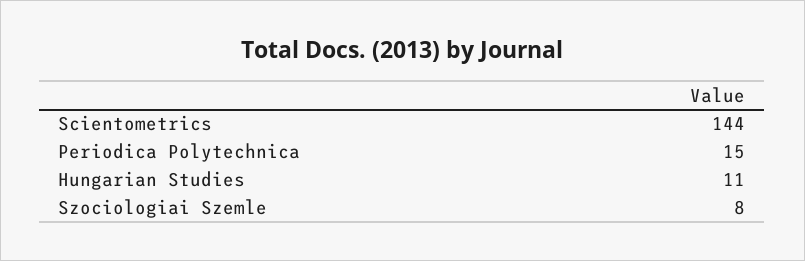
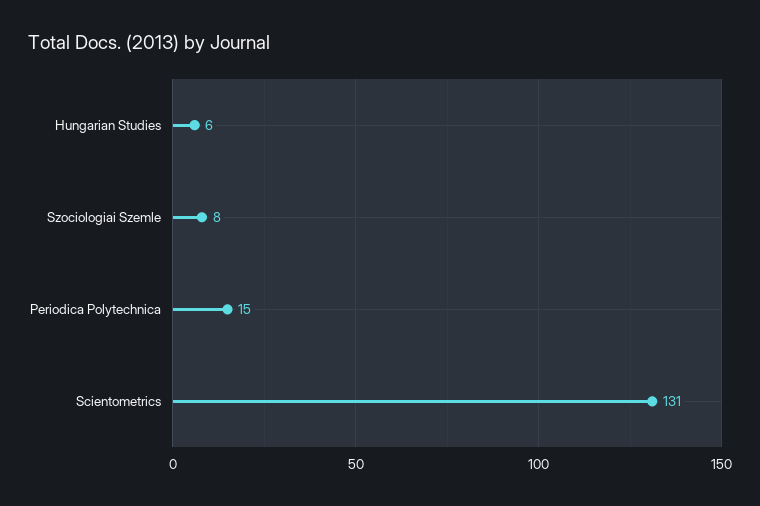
Scientometrics: 144 -> 131
Hungarian Studies: 11 -> 6

